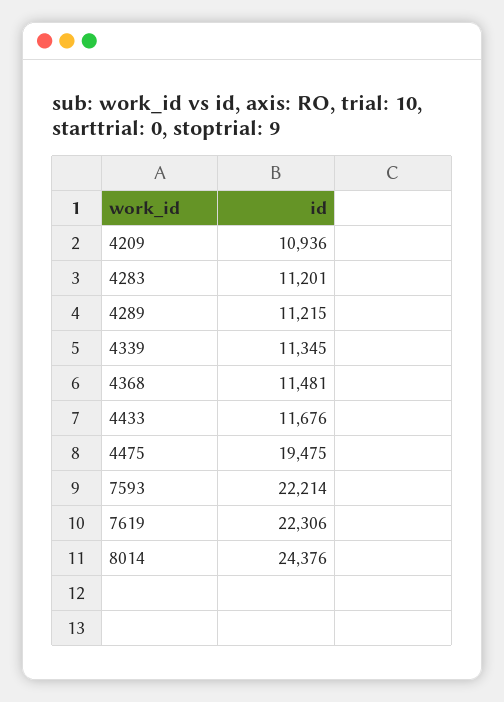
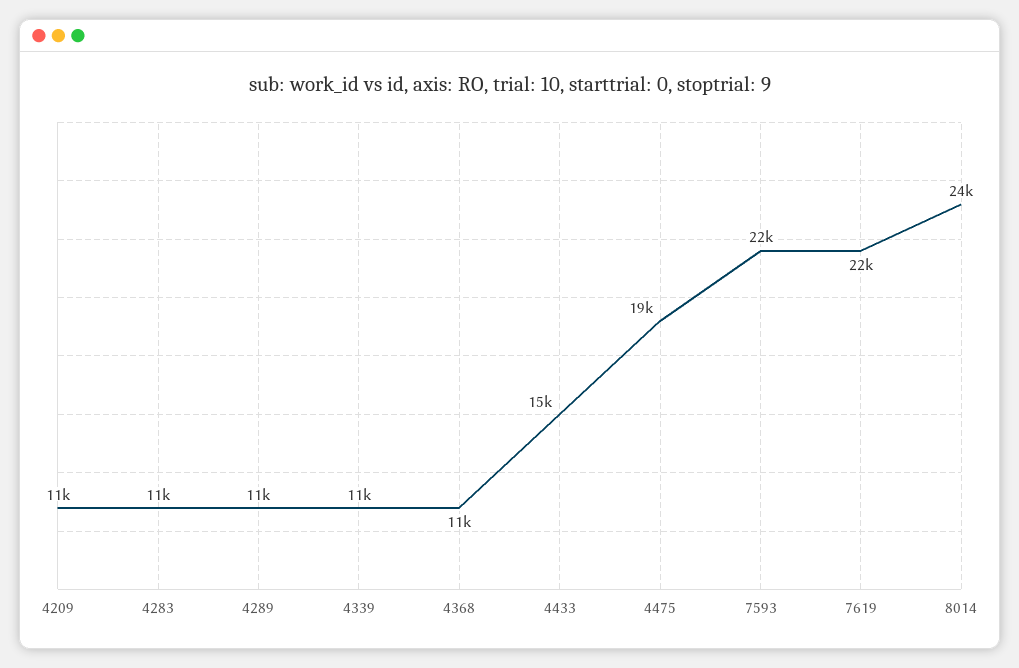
4433: 11676 -> 15000

